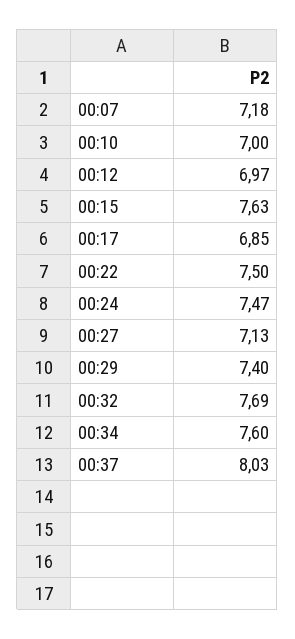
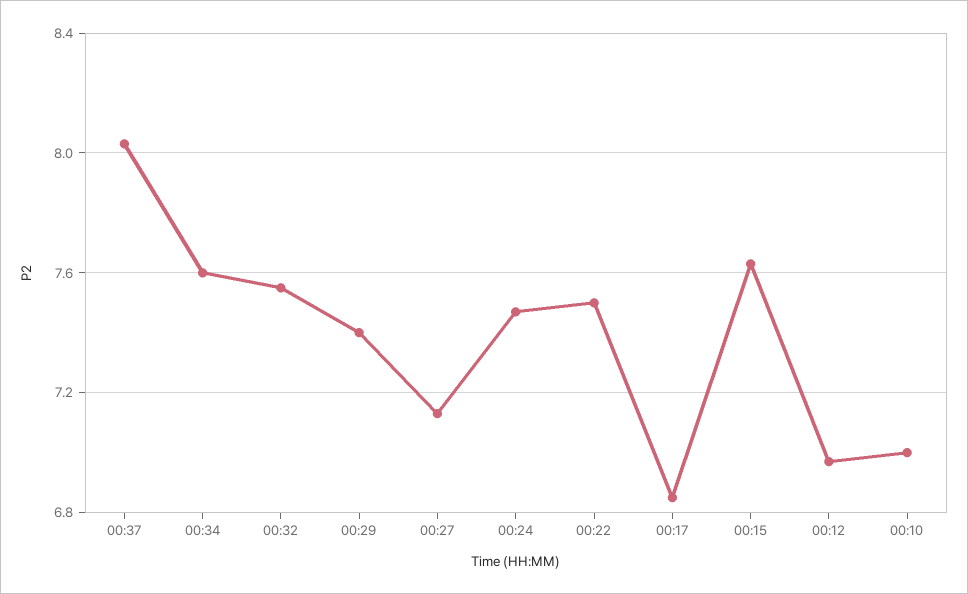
00:07: 7.18 -> none
00:32: 7.69 -> 7.55

